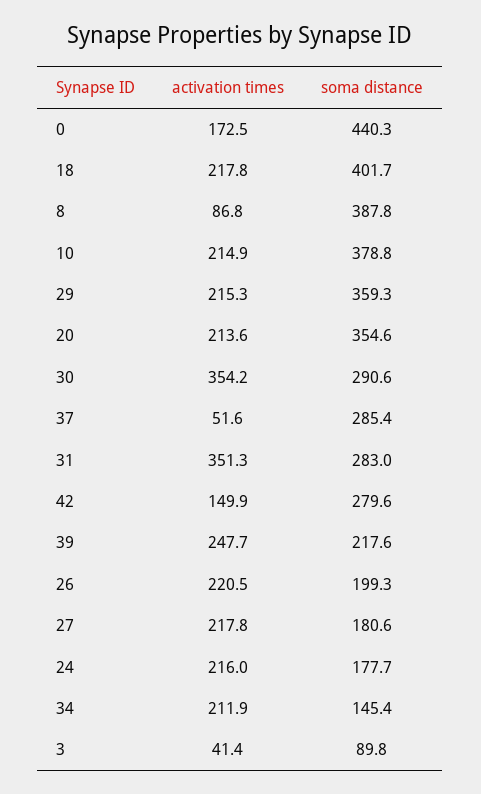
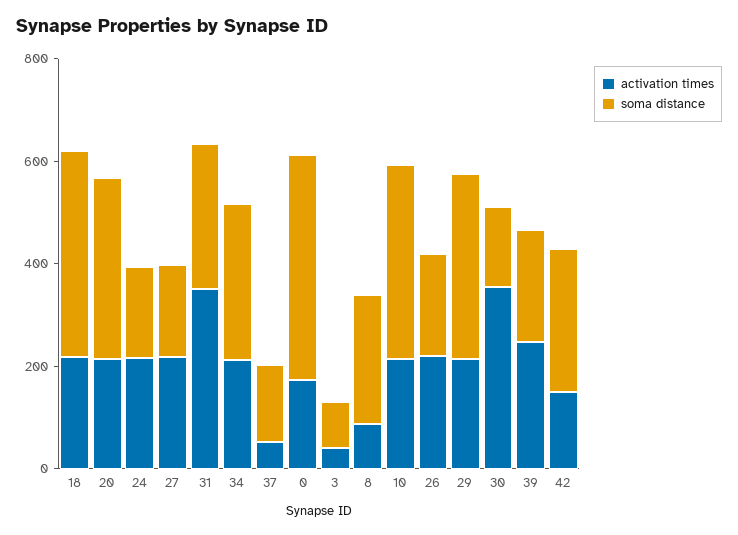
soma distance, 8: 387.8 -> 250
soma distance, 30: 290.6 -> 150
soma distance, 37: 285.4 -> 150
soma distance, 34: 145.4 -> 300

